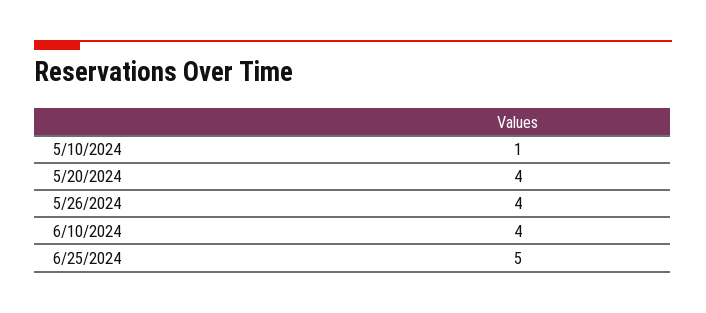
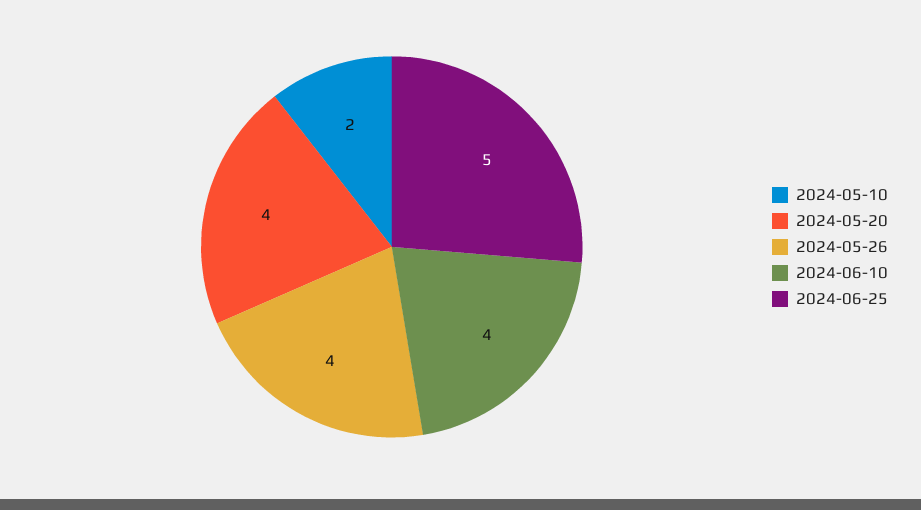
5/10/2024: 1 -> 2

